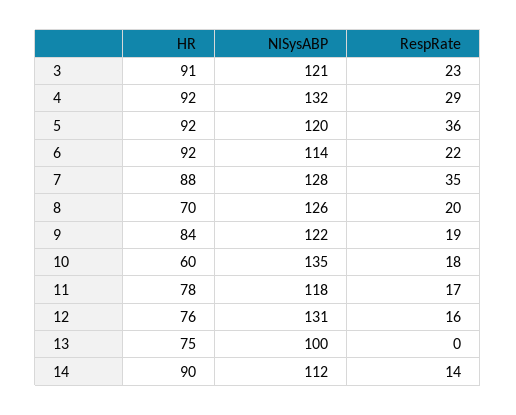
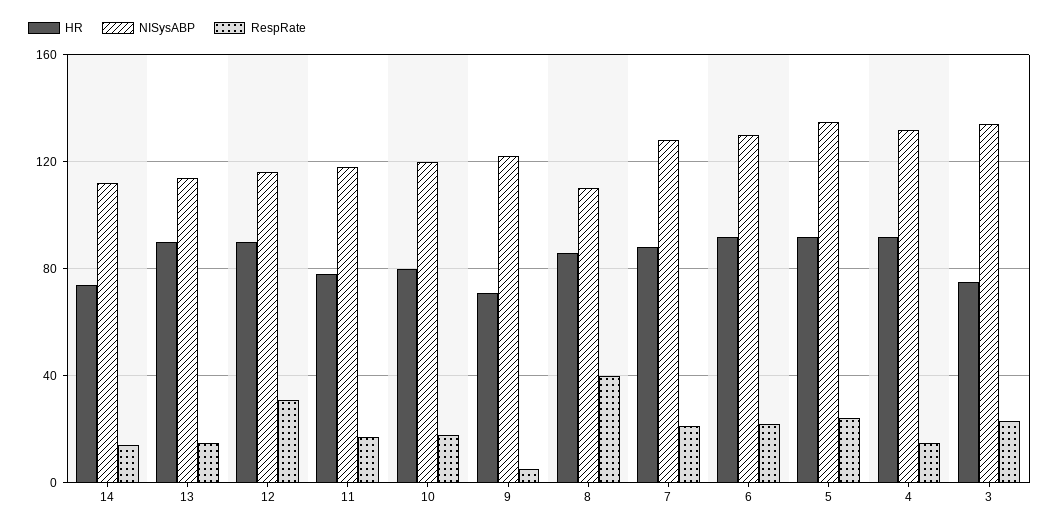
HR, 3: 91 -> 75
NISysABP, 3: 121 -> 135
RespRate, 4: 29 -> 15
NISysABP, 5: 120 -> 135
RespRate, 5: 36 -> 25
NISysABP, 6: 114 -> 130
RespRate, 7: 35 -> 20
HR, 8: 70 -> 85
NISysABP, 8: 126 -> 110
RespRate, 8: 20 -> 40
HR, 9: 84 -> 70
RespRate, 9: 19 -> 5
HR, 10: 60 -> 80
NISysABP, 10: 135 -> 120
HR, 12: 76 -> 90
NISysABP, 12: 131 -> 115
RespRate, 12: 16 -> 30
HR, 13: 75 -> 90
NISysABP, 13: 100 -> 115
RespRate, 13: 0 -> 15
HR, 14: 90 -> 75

